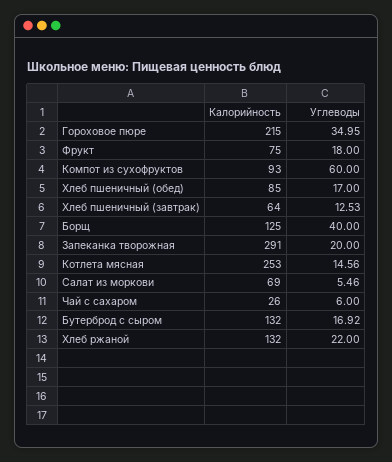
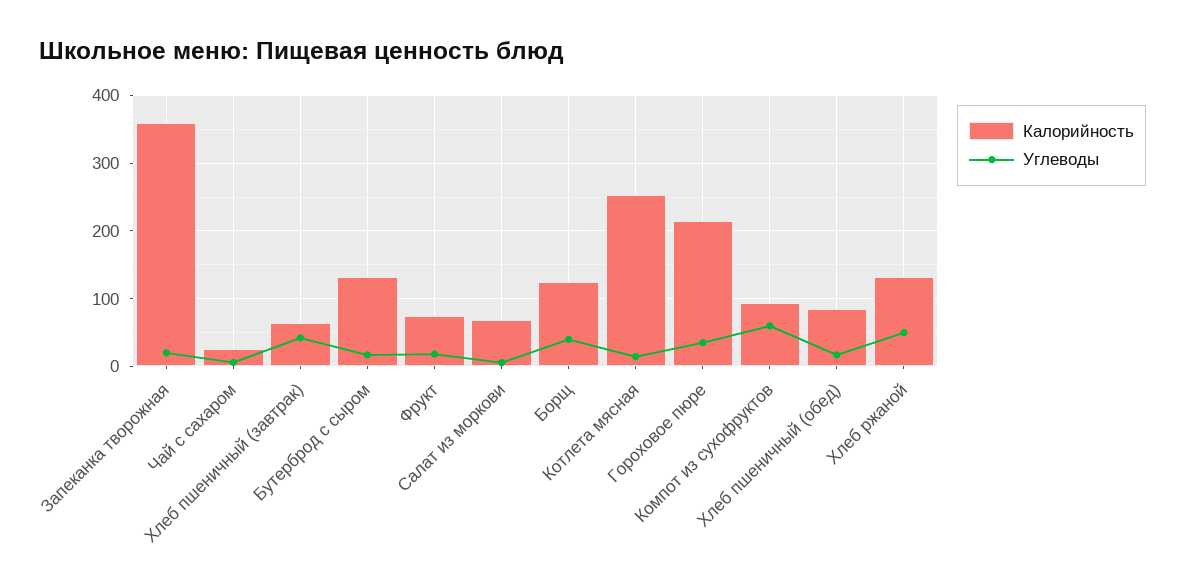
Углеводы, Хлеб пшеничный (завтрак): 12.53 -> 40
Калорийность, Запеканка творожная: 291 -> 360
Углеводы, Хлеб ржаной: 22 -> 50

